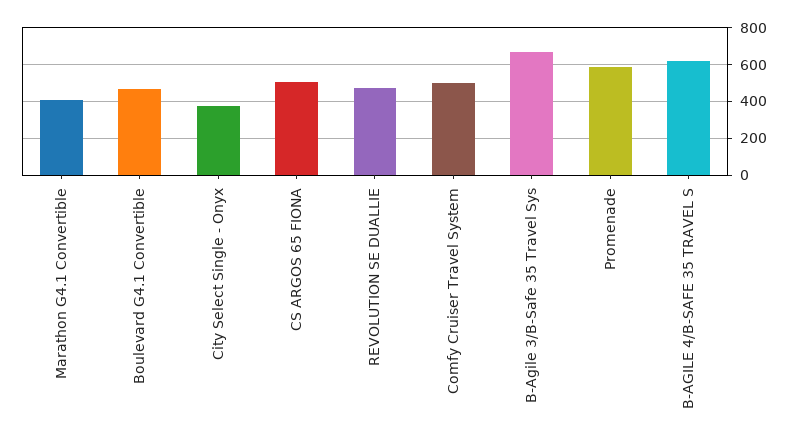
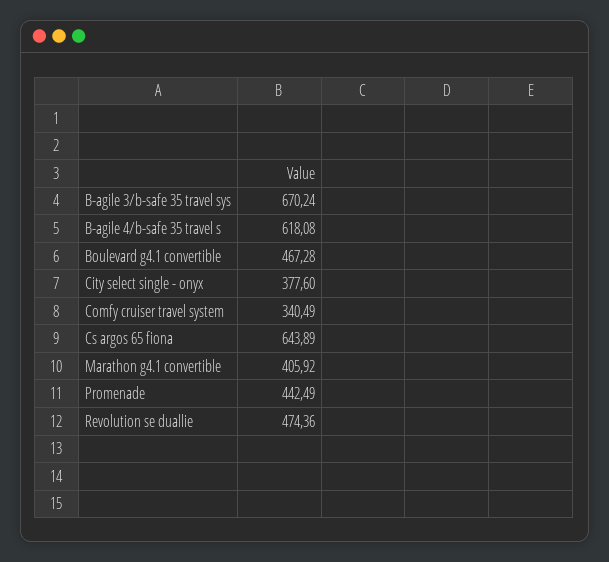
CS ARGOS 65 FIONA: 500 -> 643.89
Comfy Cruiser Travel System: 500 -> 340.49
Promenade: 600 -> 442.49

